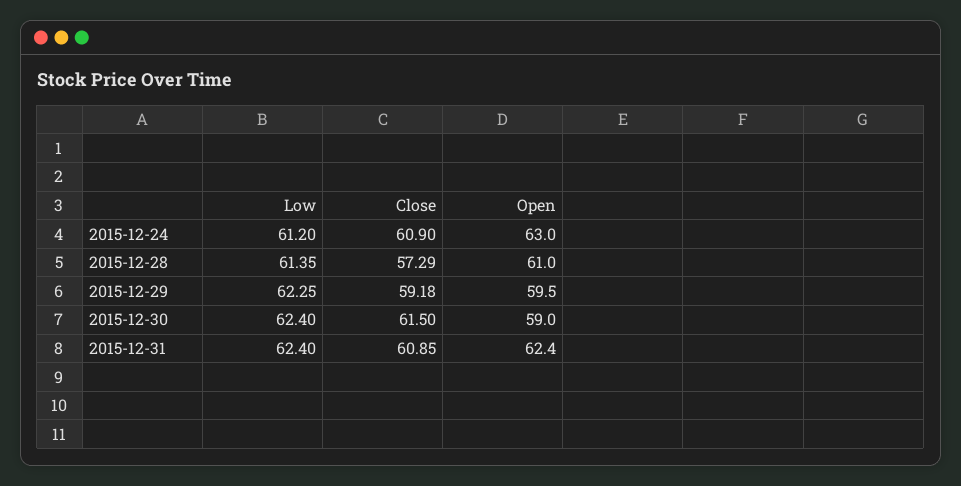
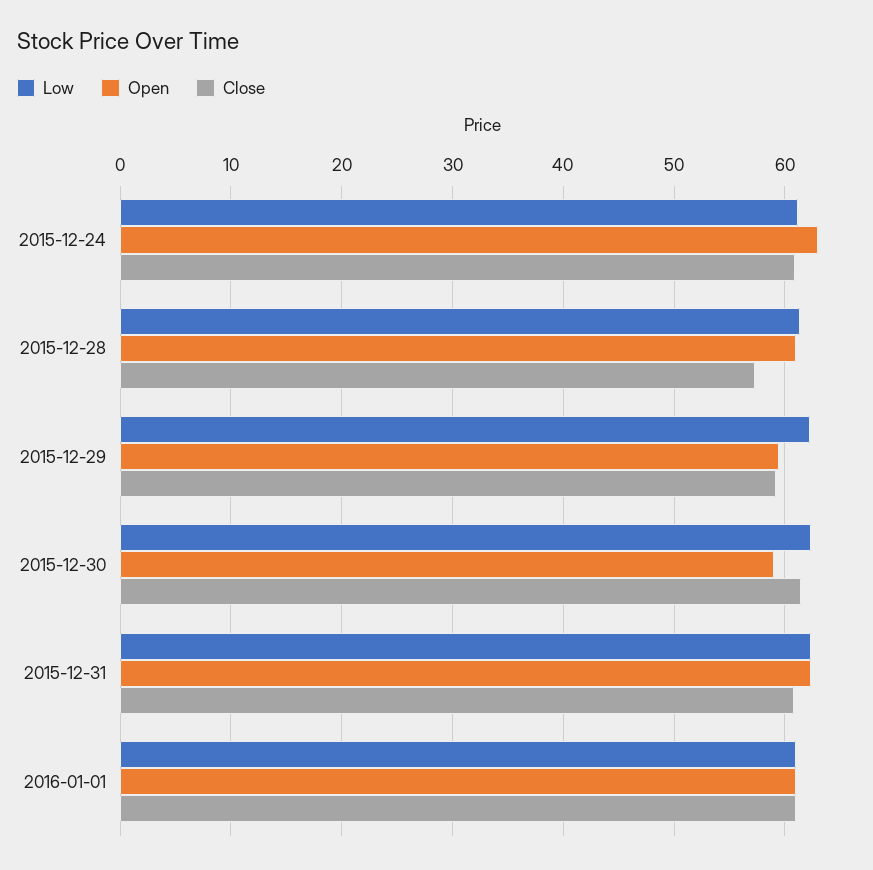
Low, 2016-01-01: none -> 61
Open, 2016-01-01: none -> 61
Close, 2016-01-01: none -> 61

